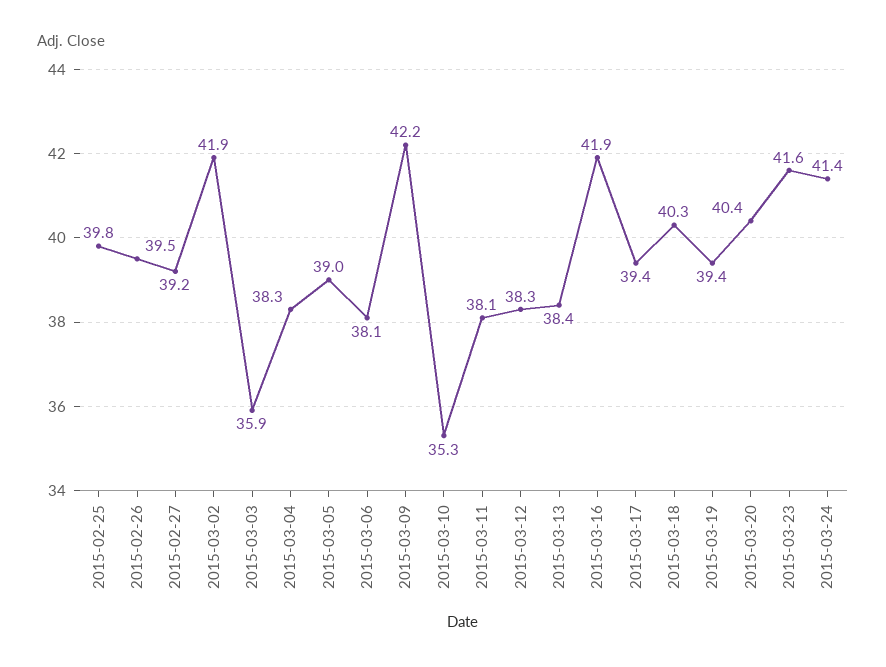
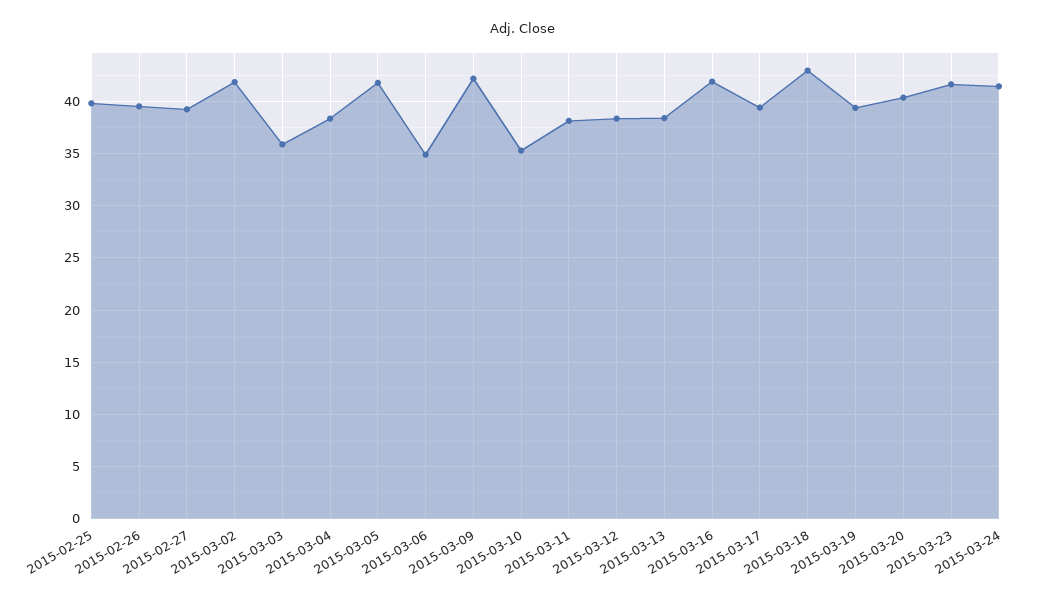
2015-03-05: 39 -> 42
2015-03-06: 38.1 -> 35
2015-03-18: 40.3 -> 43

